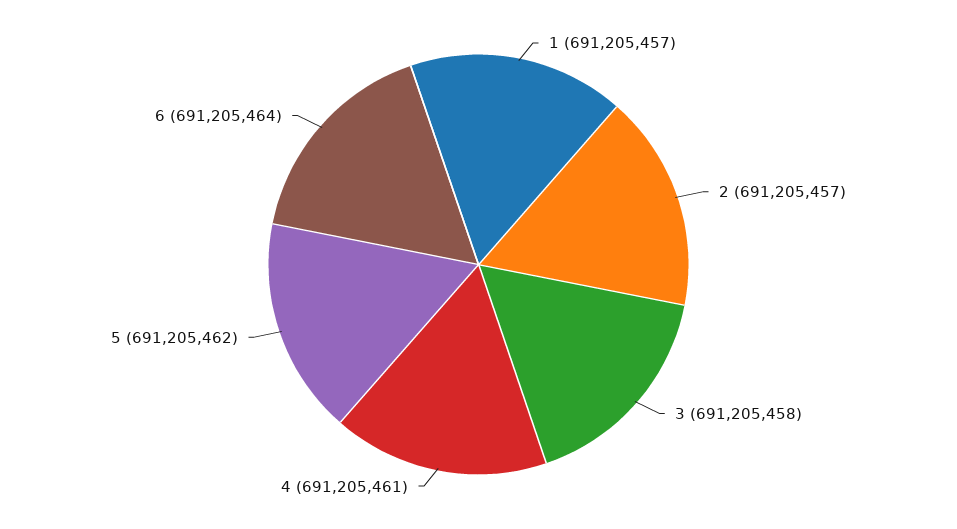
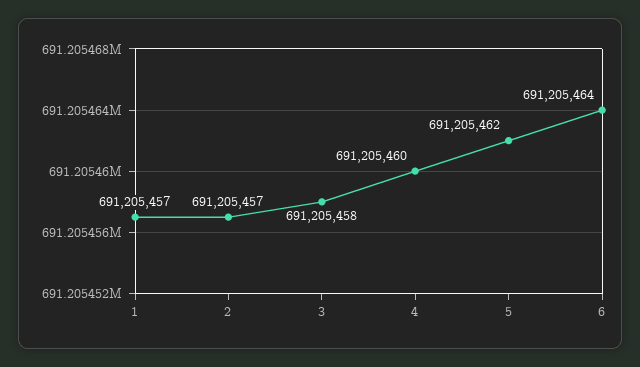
4: 691205461 -> 691205460

